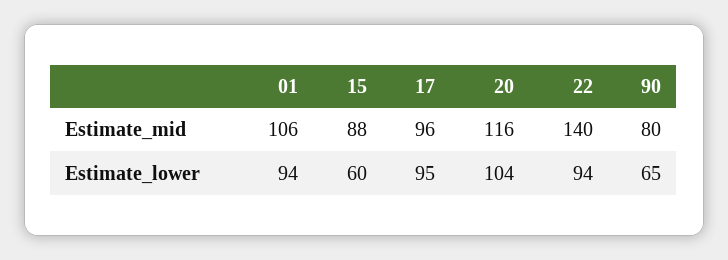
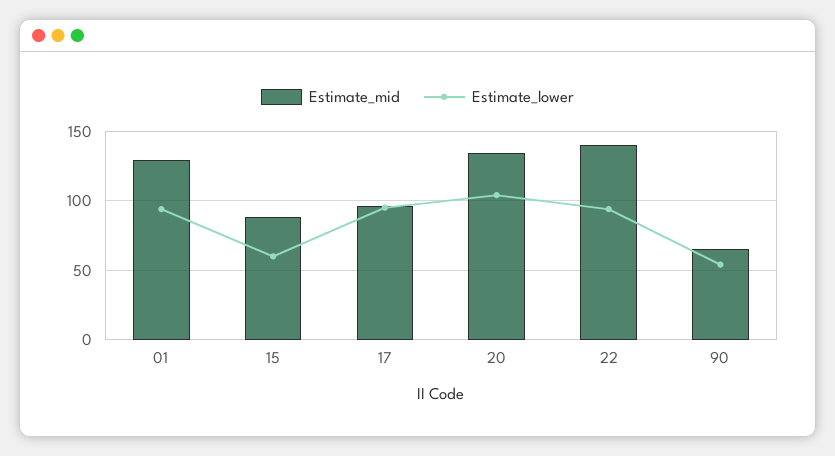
Estimate_mid, 01: 106 -> 130
Estimate_mid, 20: 116 -> 135
Estimate_mid, 90: 80 -> 65
Estimate_lower, 90: 65 -> 55

